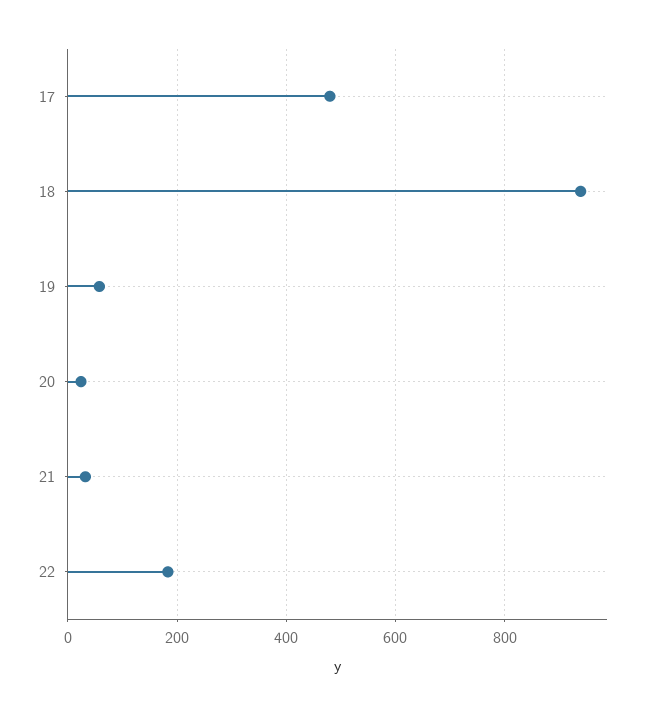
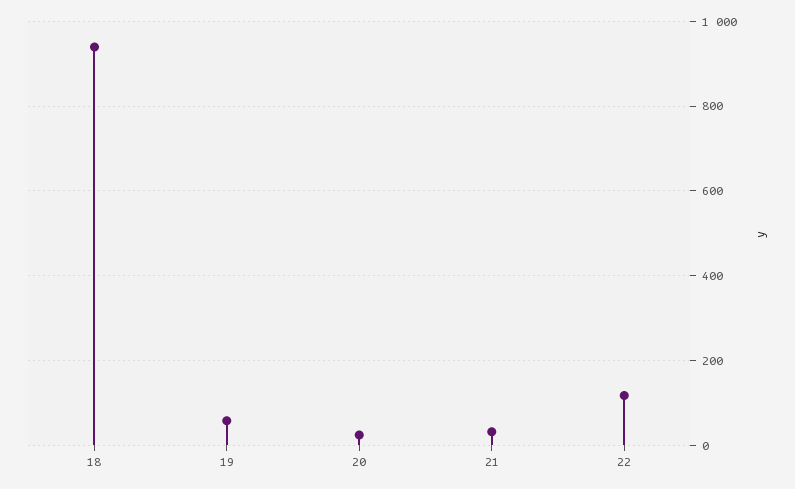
17: 480 -> none
22: 180 -> 120

